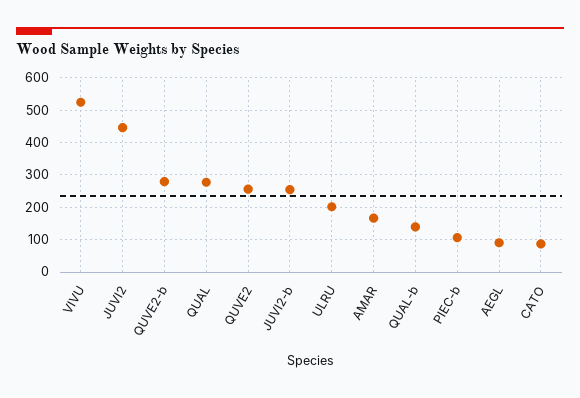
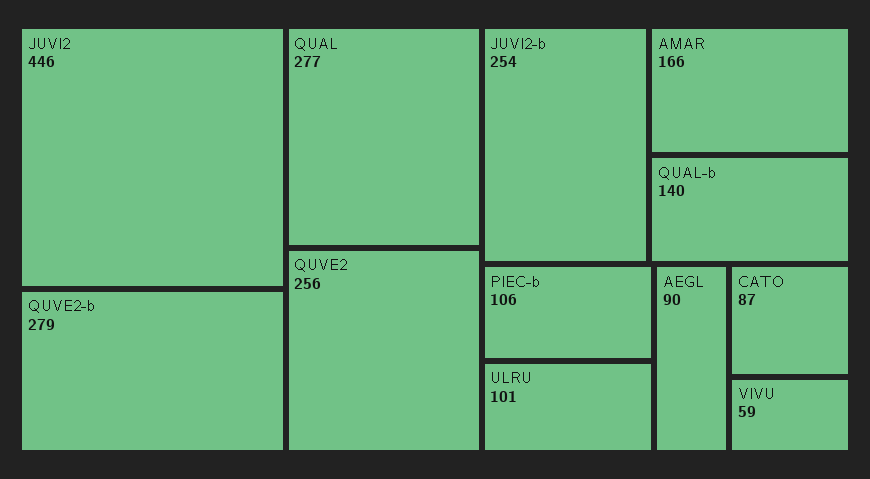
VIVU: 520 -> 59
ULRU: 200 -> 101

